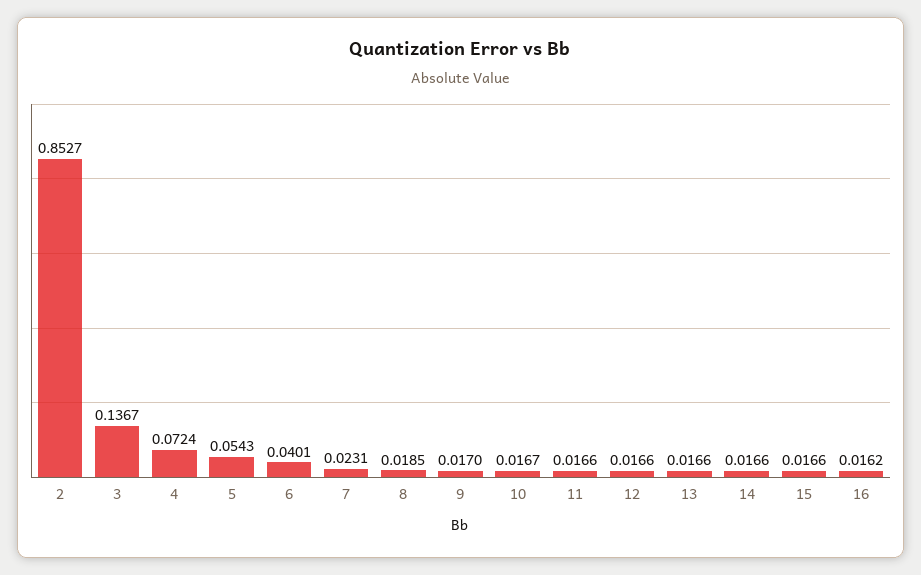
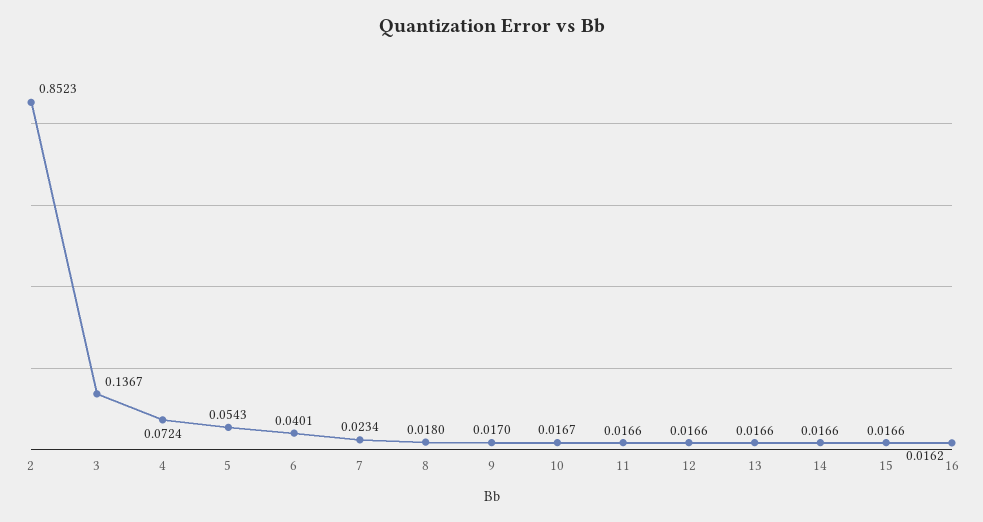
2: 0.8527 -> 0.8523
7: 0.0231 -> 0.0234
8: 0.0185 -> 0.018

